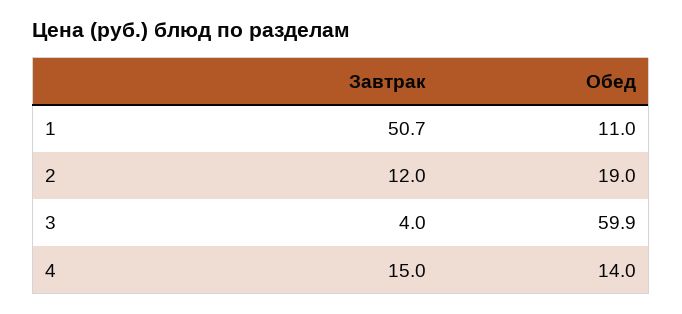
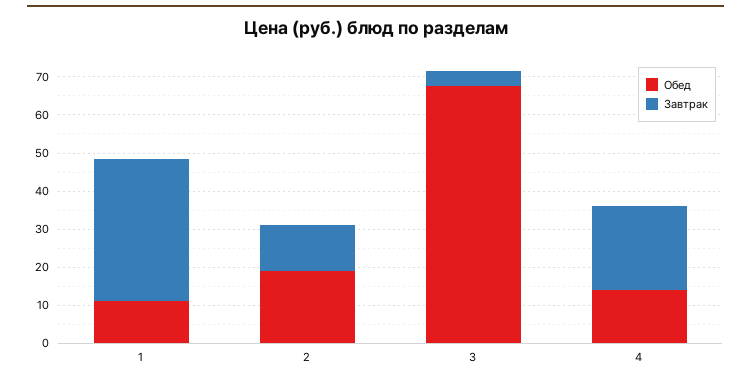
Завтрак, 1: 50.7 -> 37.5
Обед, 3: 59.9 -> 67.5
Завтрак, 4: 15 -> 22.5

